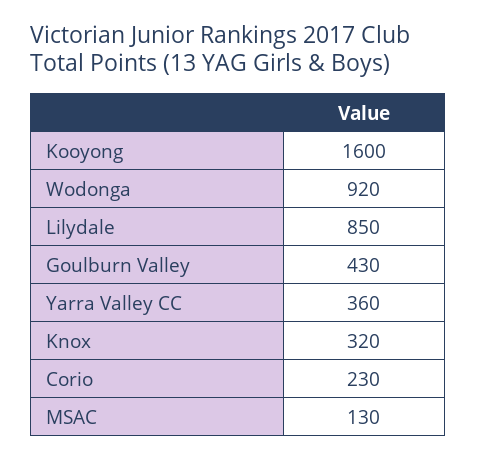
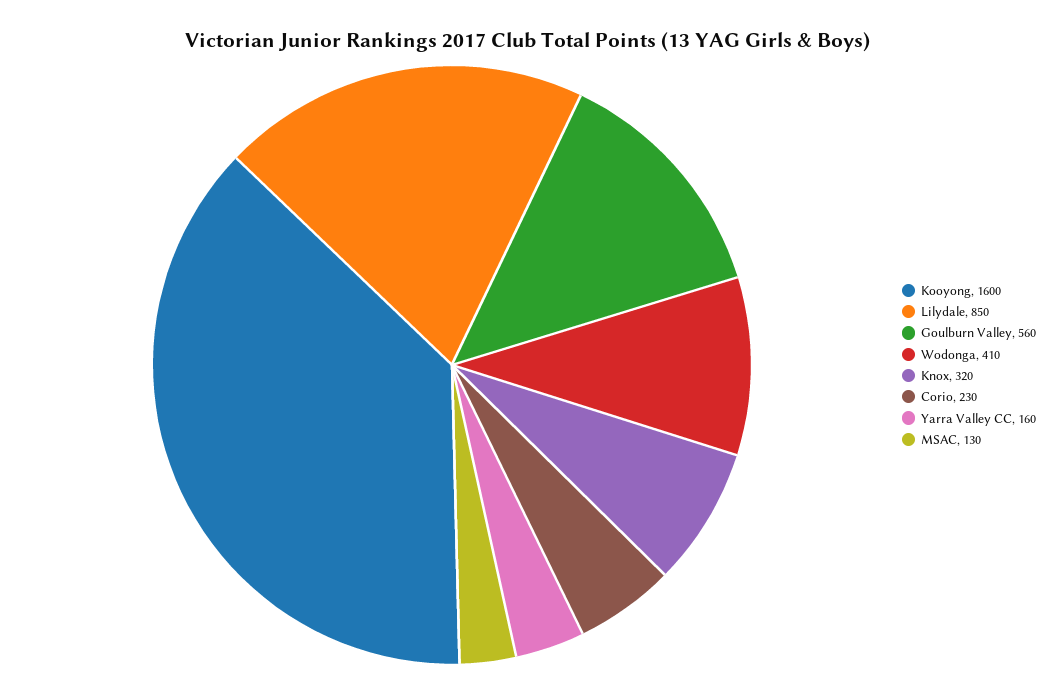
Wodonga: 920 -> 410
Goulburn Valley: 430 -> 560
Yarra Valley CC: 360 -> 160

